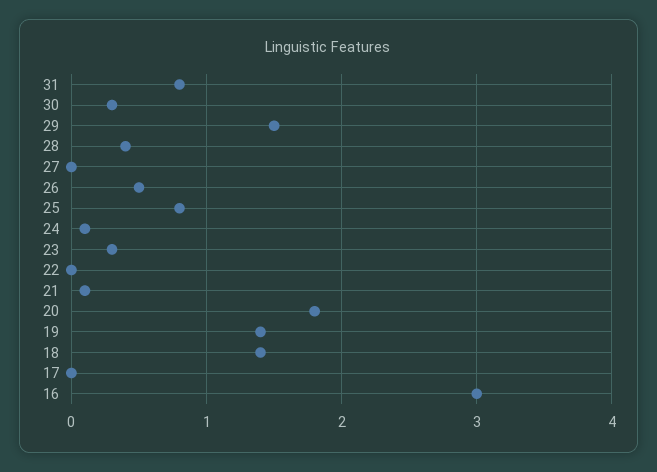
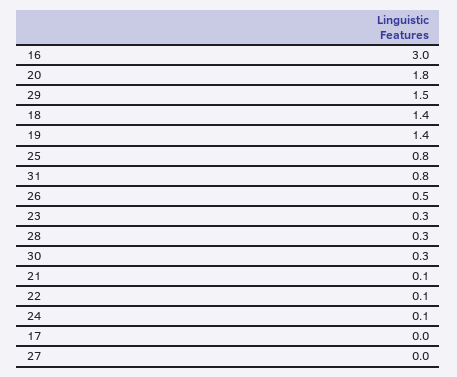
28: 0.4 -> 0.3
22: 0 -> 0.1

